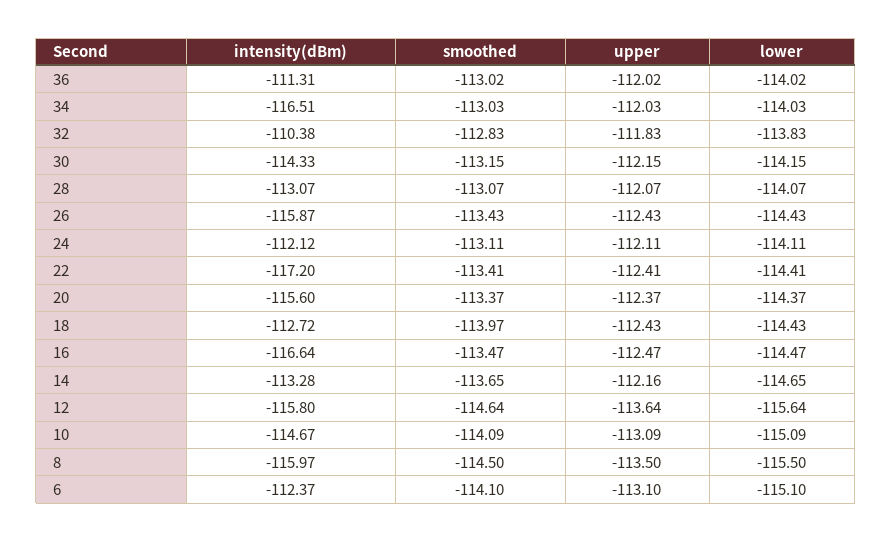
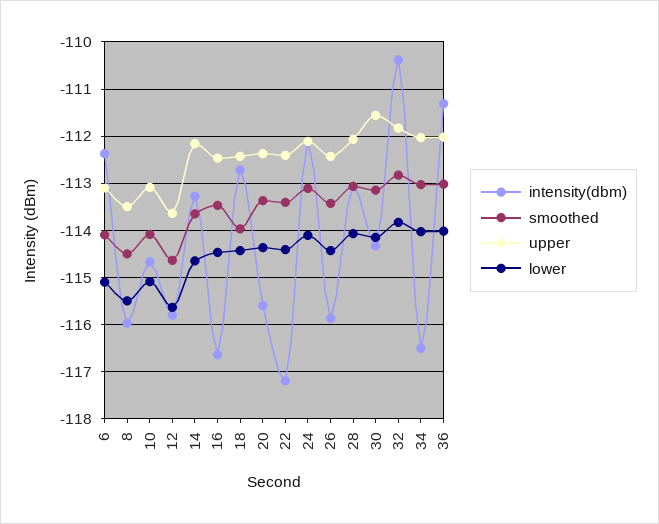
upper, 30: -112.15 -> -111.6

